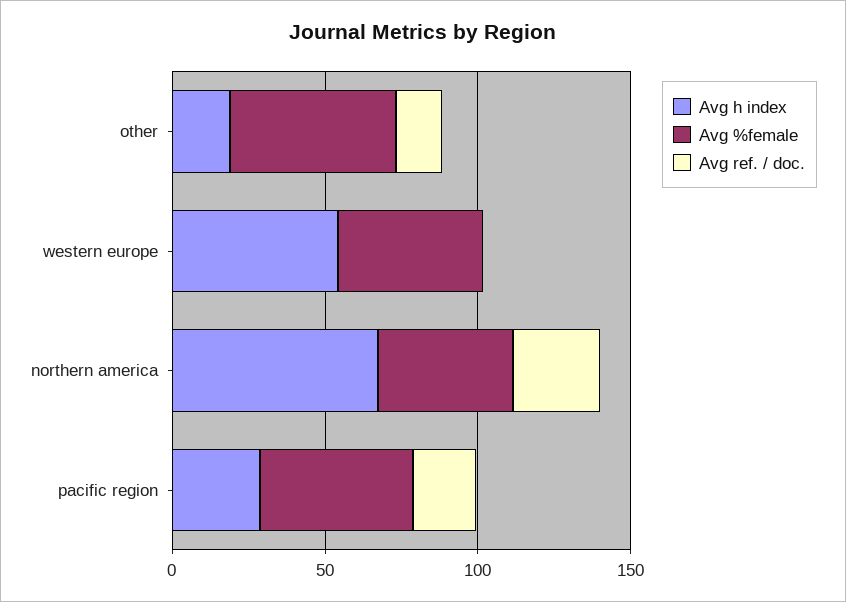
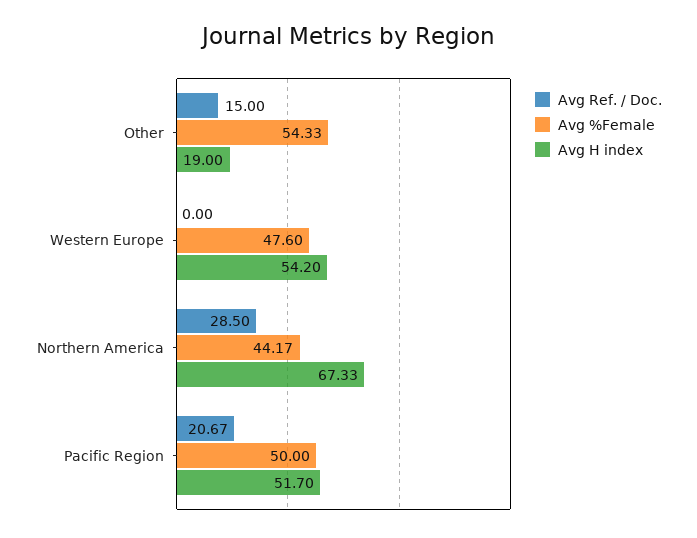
Avg h index, pacific region: 30 -> 51.7

